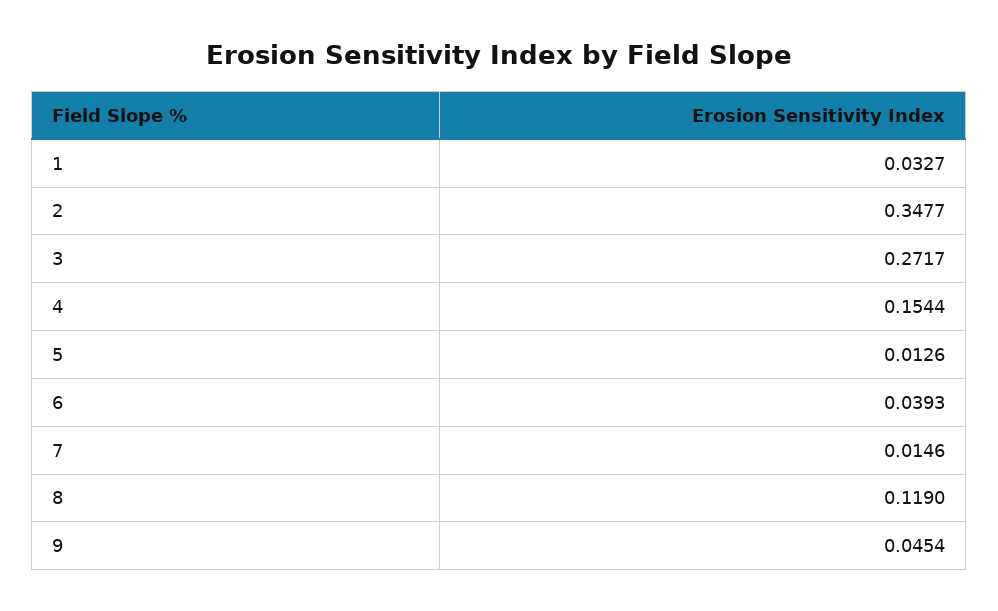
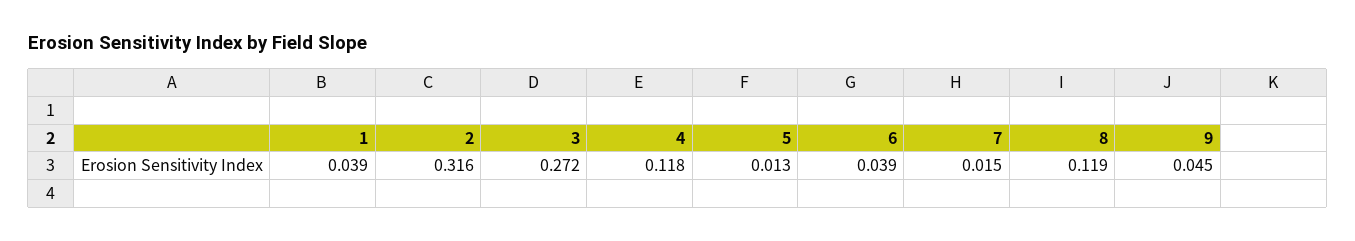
1: 0.0327 -> 0.039
2: 0.3477 -> 0.316
4: 0.1544 -> 0.118

